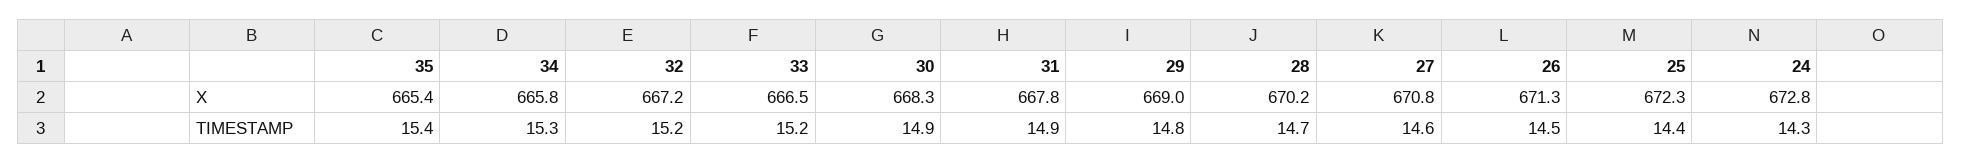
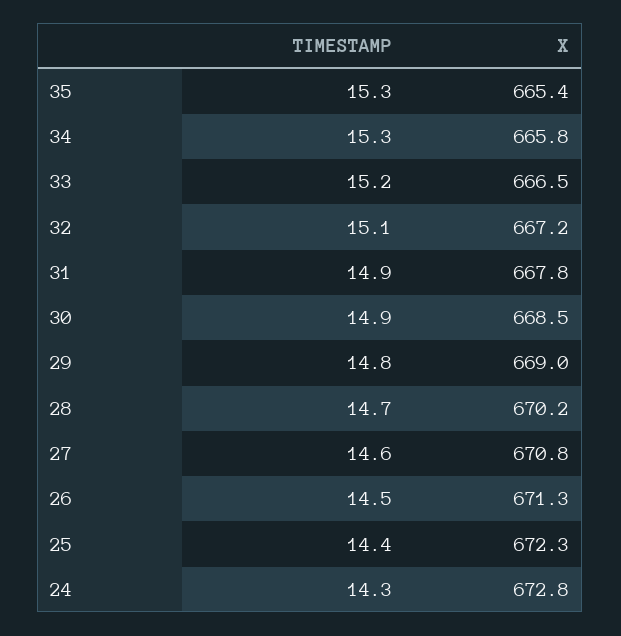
30, X: 668.3 -> 668.5
35, TIMESTAMP: 15.4 -> 15.3
32, TIMESTAMP: 15.2 -> 15.1

